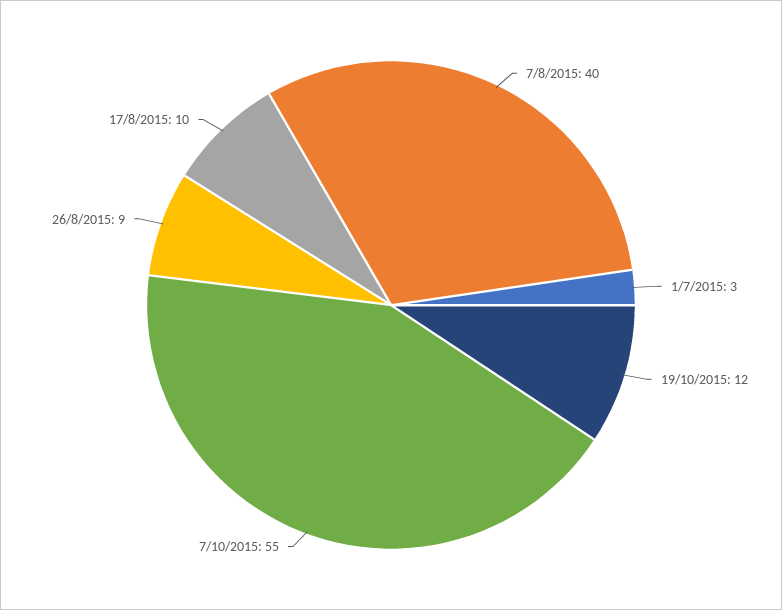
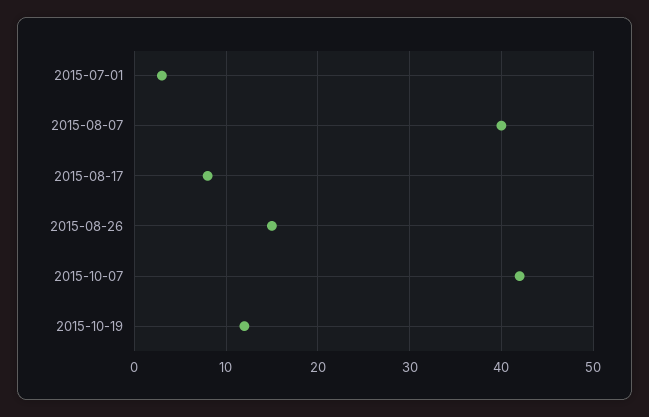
7/10/2015: 55 -> 42
26/8/2015: 9 -> 15
17/8/2015: 10 -> 8

